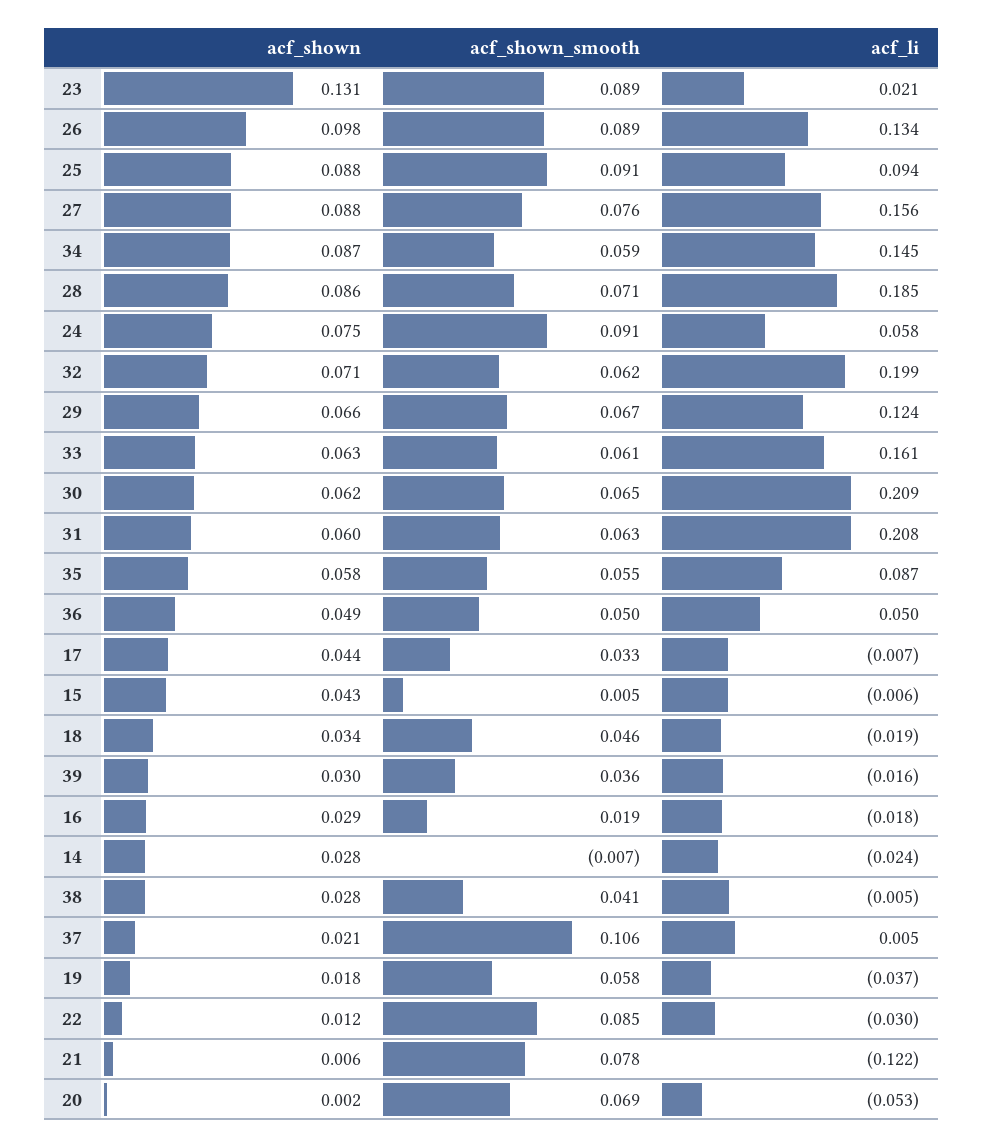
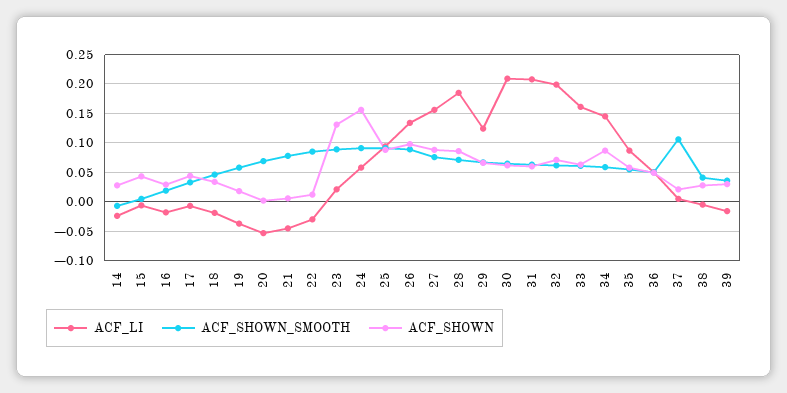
acf_shown, 24: 0.075 -> 0.15
acf_li, 21: -0.122 -> -0.05

